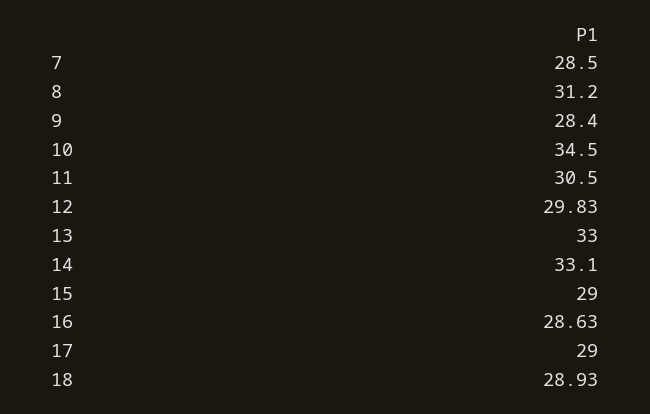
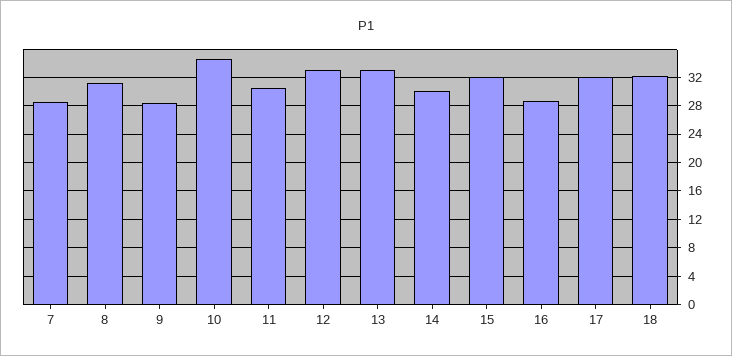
12: 29.83 -> 33
14: 33.1 -> 30
15: 29 -> 32
17: 29 -> 32
18: 28.93 -> 32

